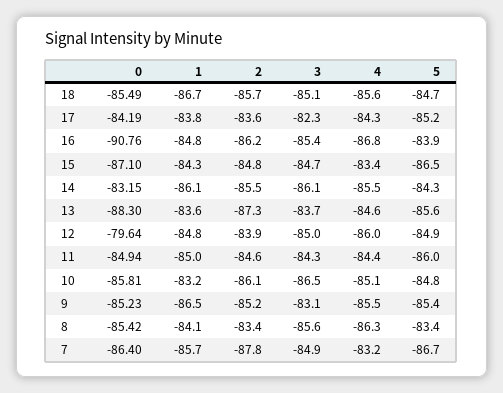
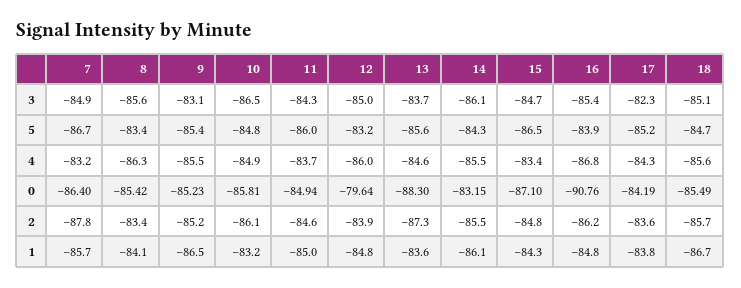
5, 12: -84.9 -> -83.2
4, 11: -84.4 -> -83.7
4, 10: -85.1 -> -84.9

